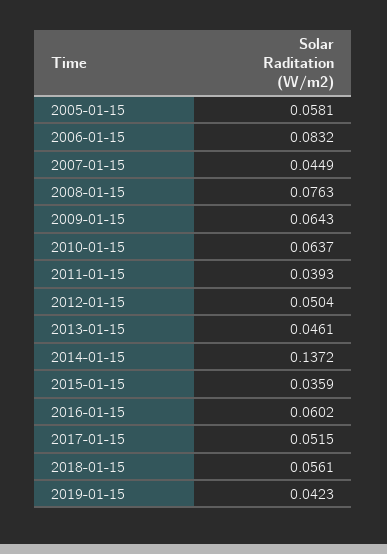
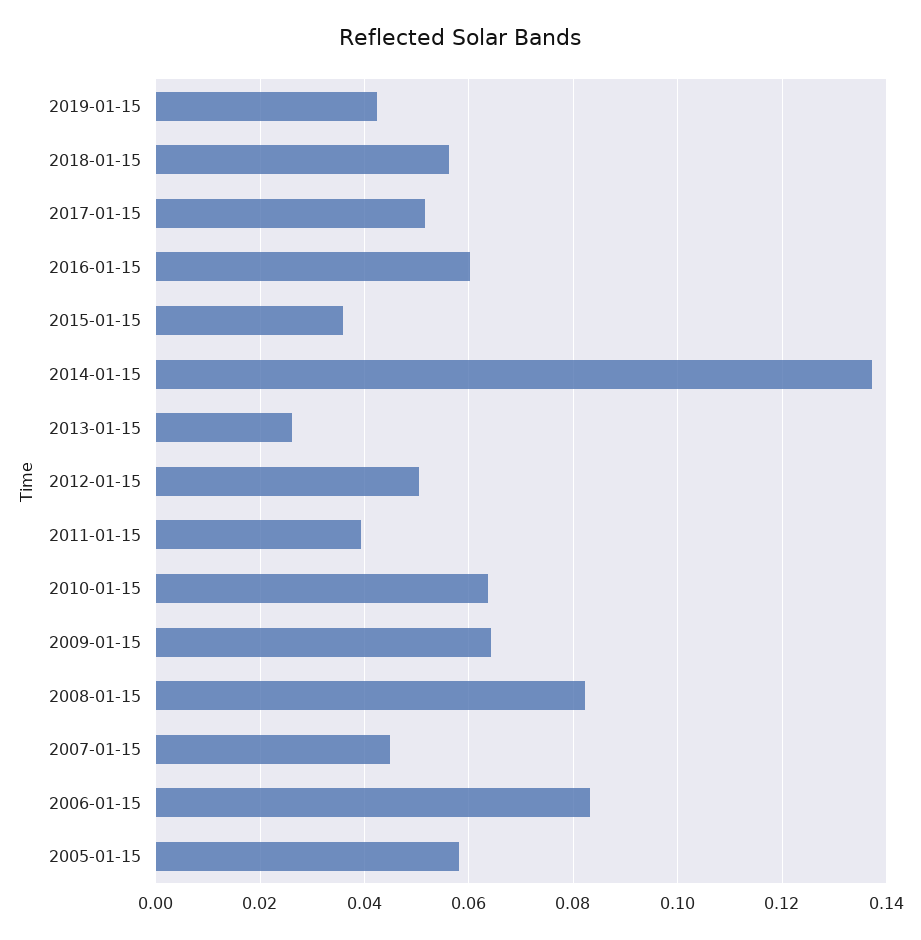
2008-01-15: 0.0763 -> 0.082
2013-01-15: 0.0461 -> 0.026

